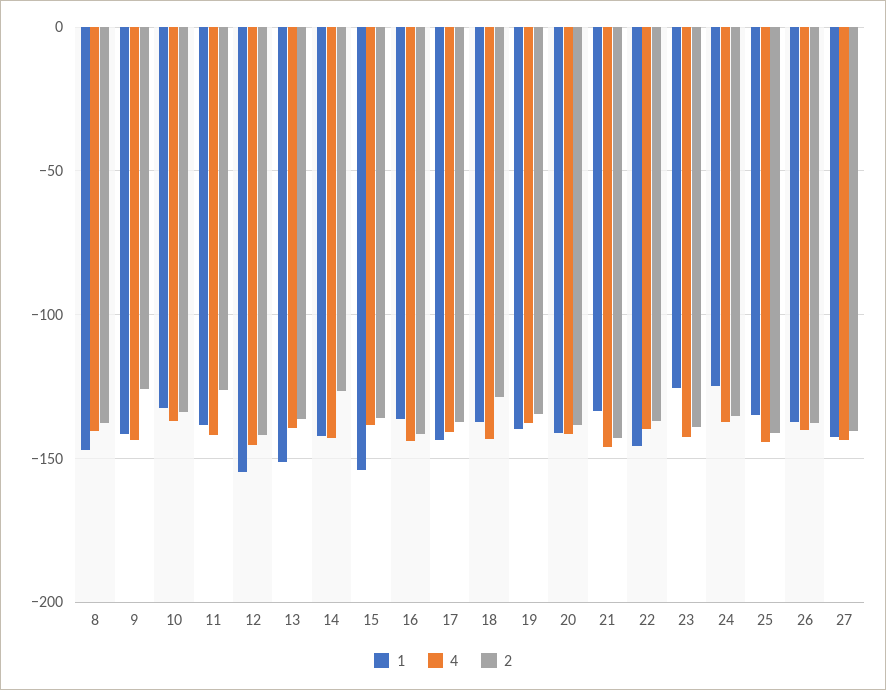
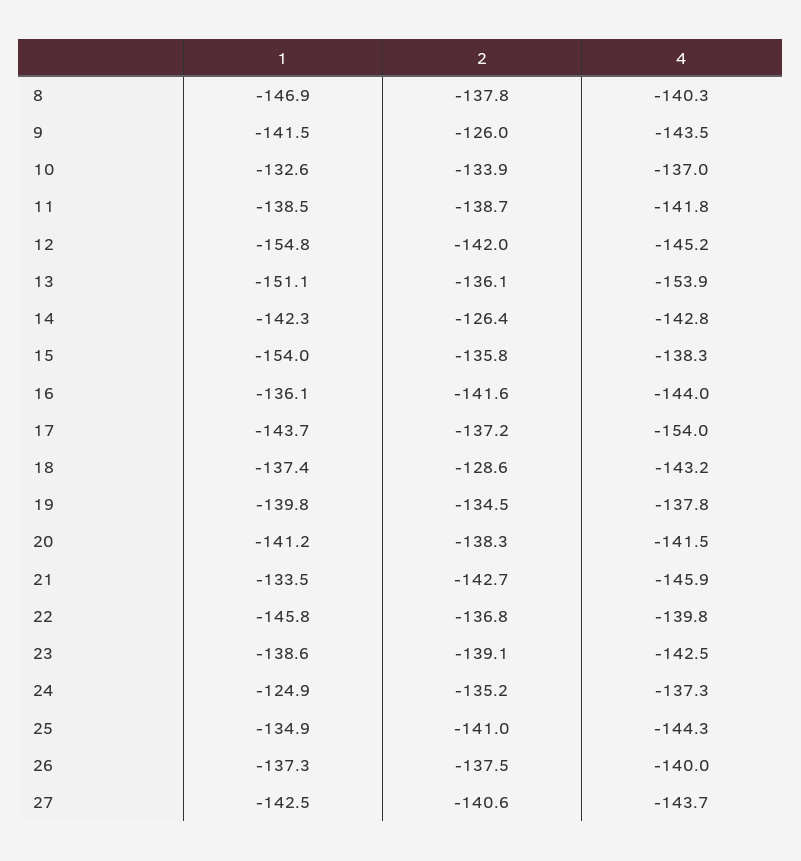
2, 11: -125 -> -138.7
4, 13: -140 -> -153.9
4, 17: -140 -> -154
1, 23: -125 -> -138.6

